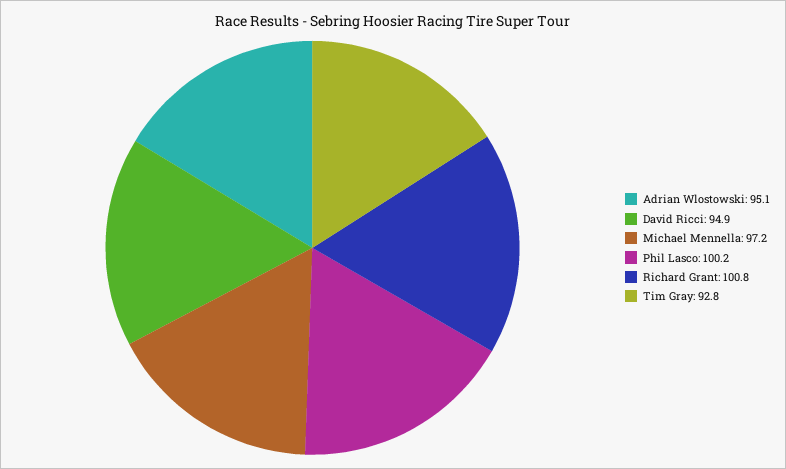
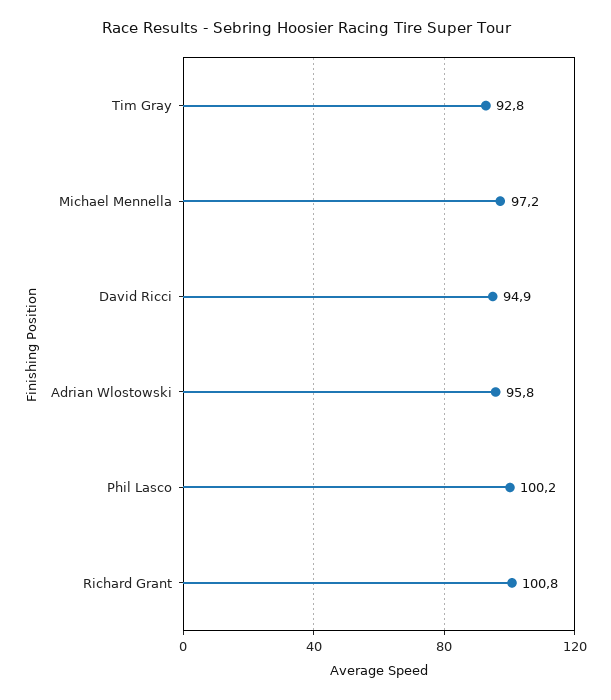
Adrian Wlostowski: 95.1 -> 95.8

